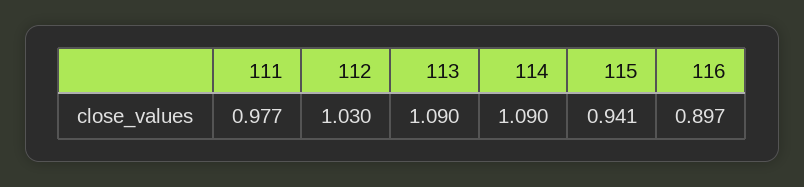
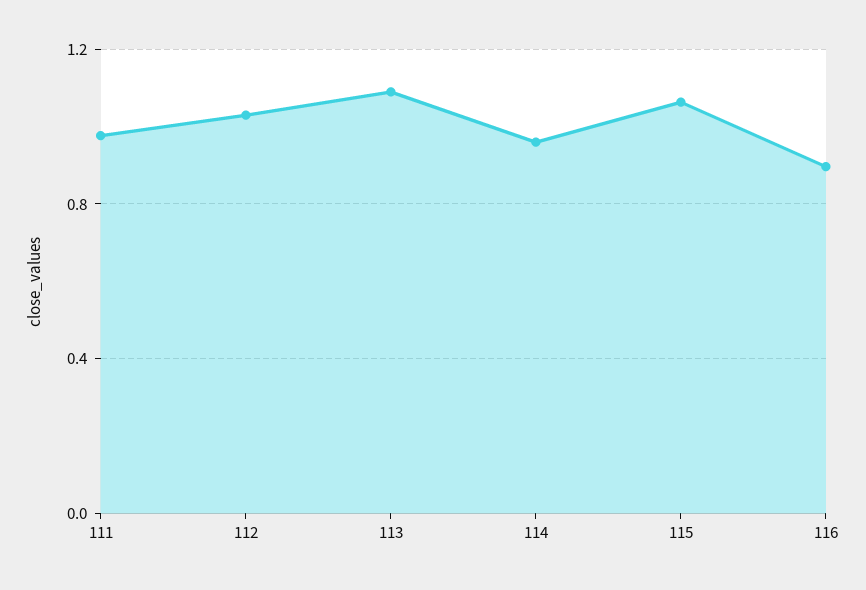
114: 1.09 -> 0.95
115: 0.941 -> 1.05

